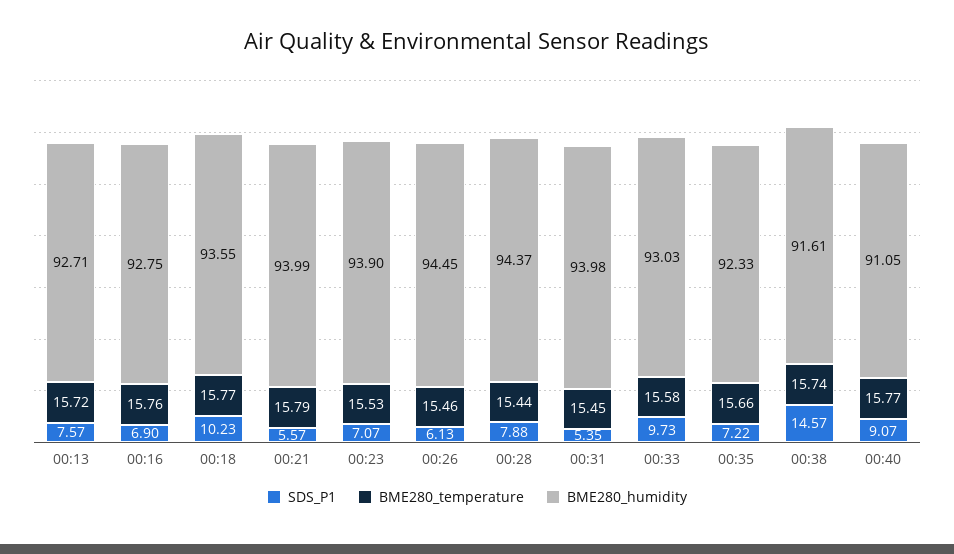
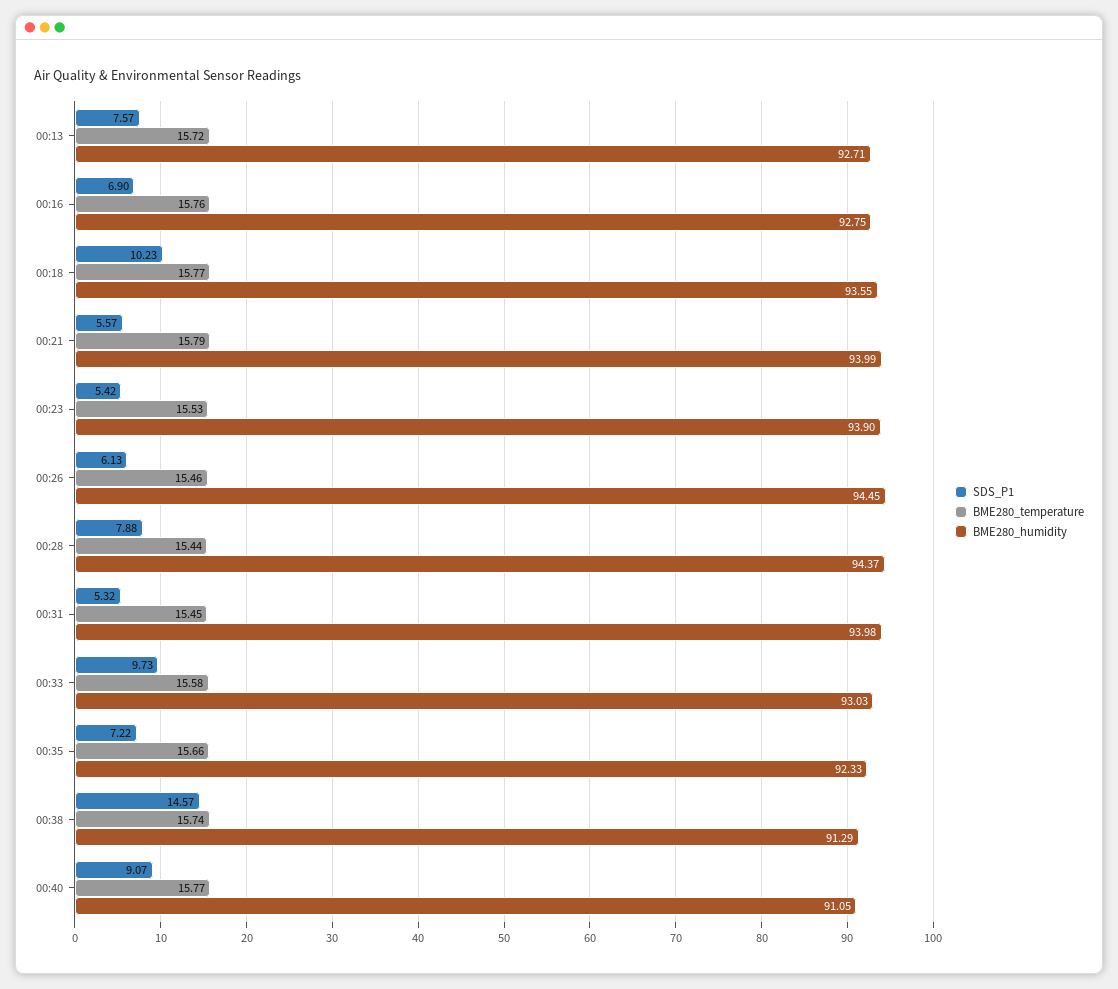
SDS_P1, 00:23: 7.07 -> 5.42
SDS_P1, 00:31: 5.35 -> 5.32
BME280_humidity, 00:38: 91.61 -> 91.29

